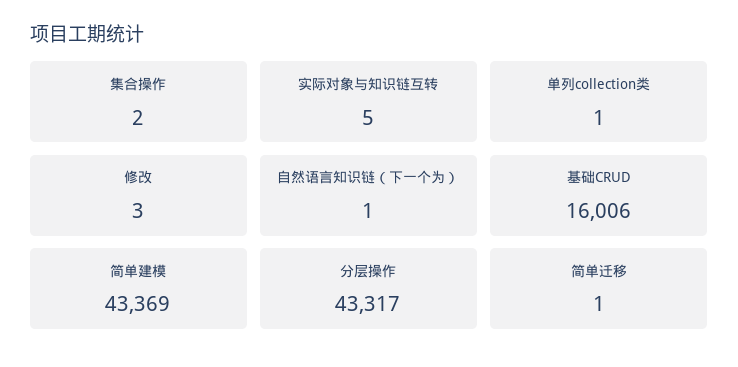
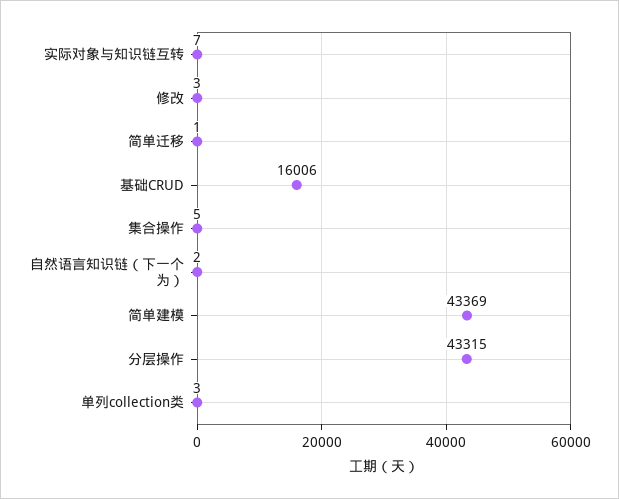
集合操作: 2 -> 5
实际对象与知识链互转: 5 -> 7
单列collection类: 1 -> 3
自然语言知识链（下一个为）: 1 -> 2
分层操作: 43317 -> 43315

